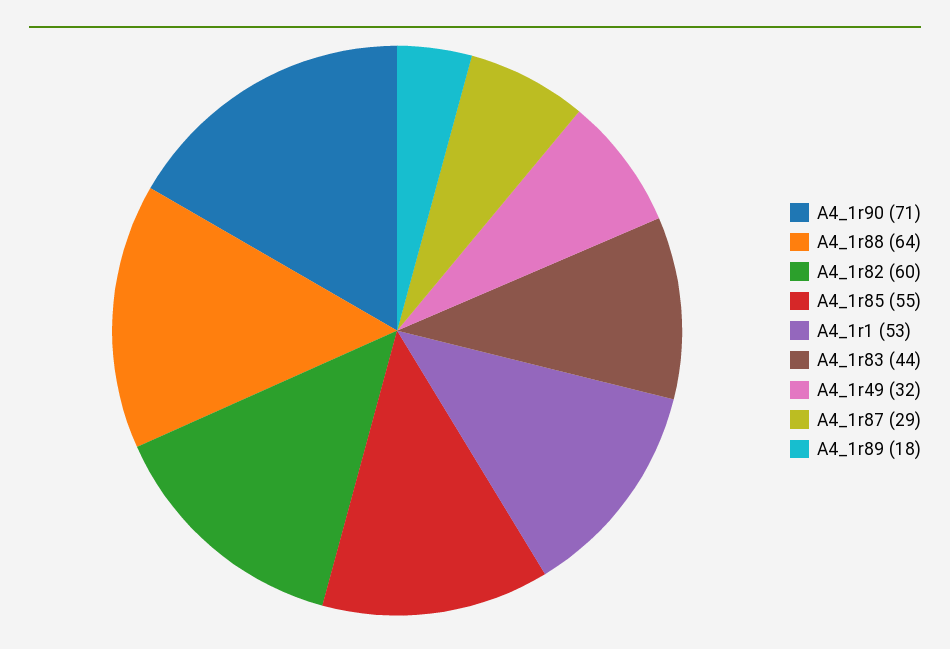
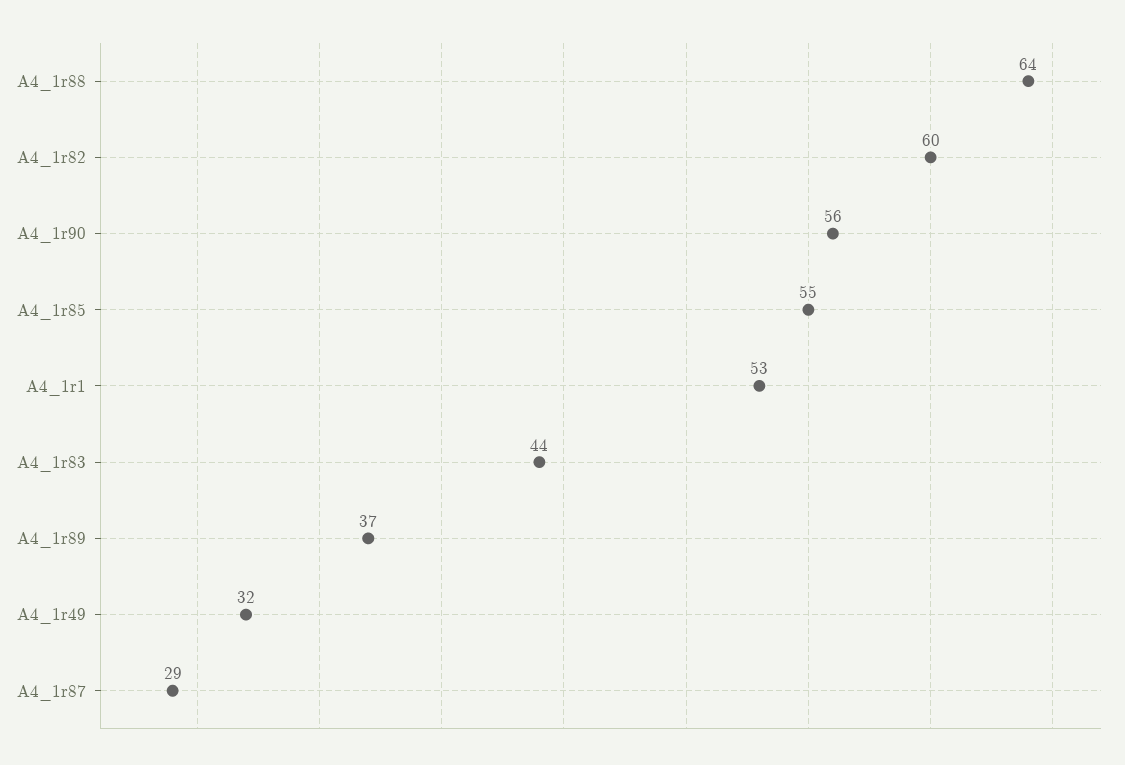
A4_1r90: 71 -> 56
A4_1r89: 18 -> 37

